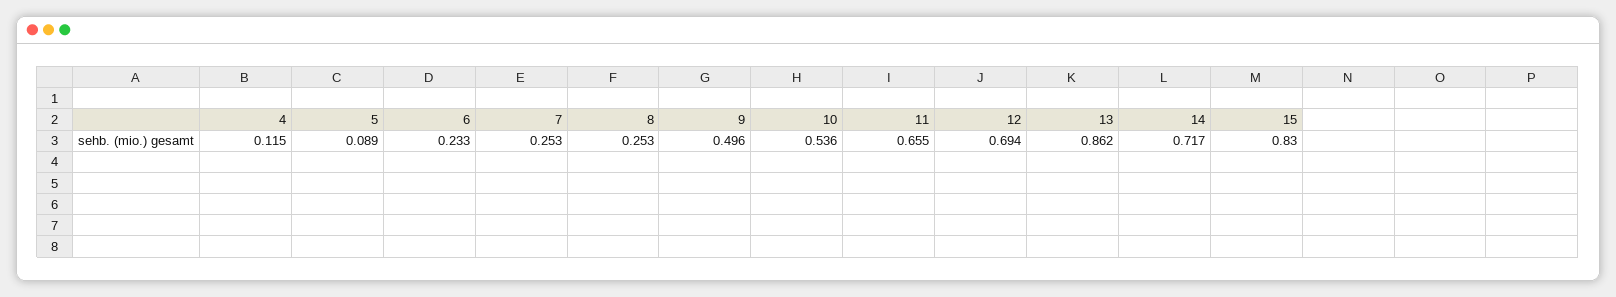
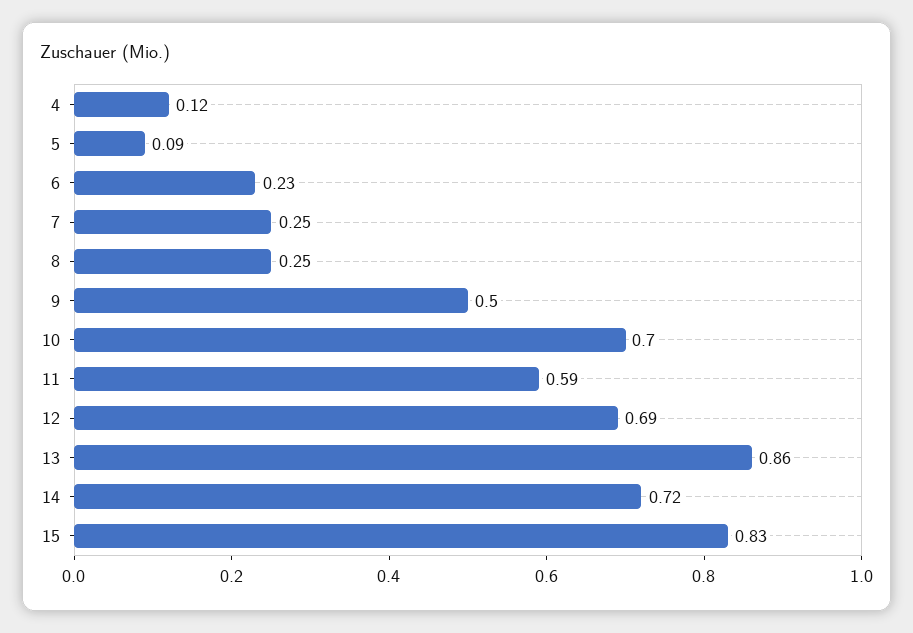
10: 0.536 -> 0.7
11: 0.655 -> 0.59

